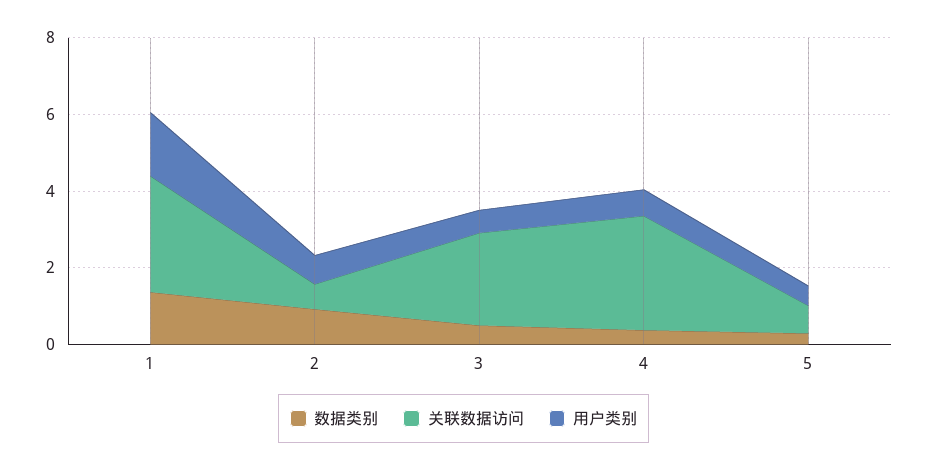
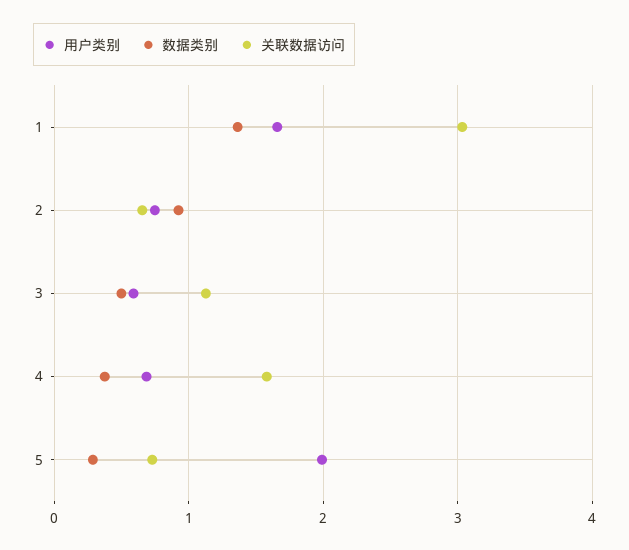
关联数据访问, 3: 2.5 -> 1.1
关联数据访问, 4: 3 -> 1.6
用户类别, 5: 0.5 -> 2

